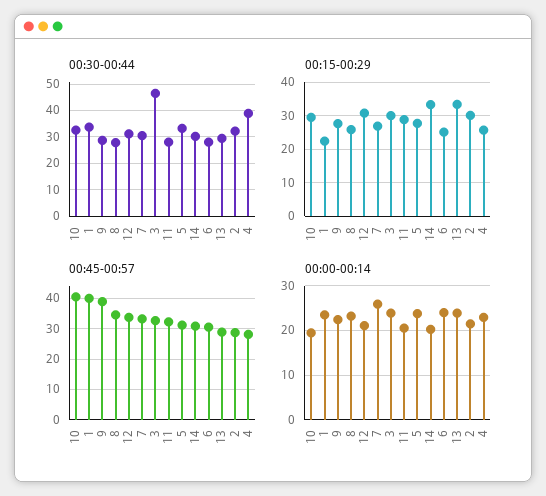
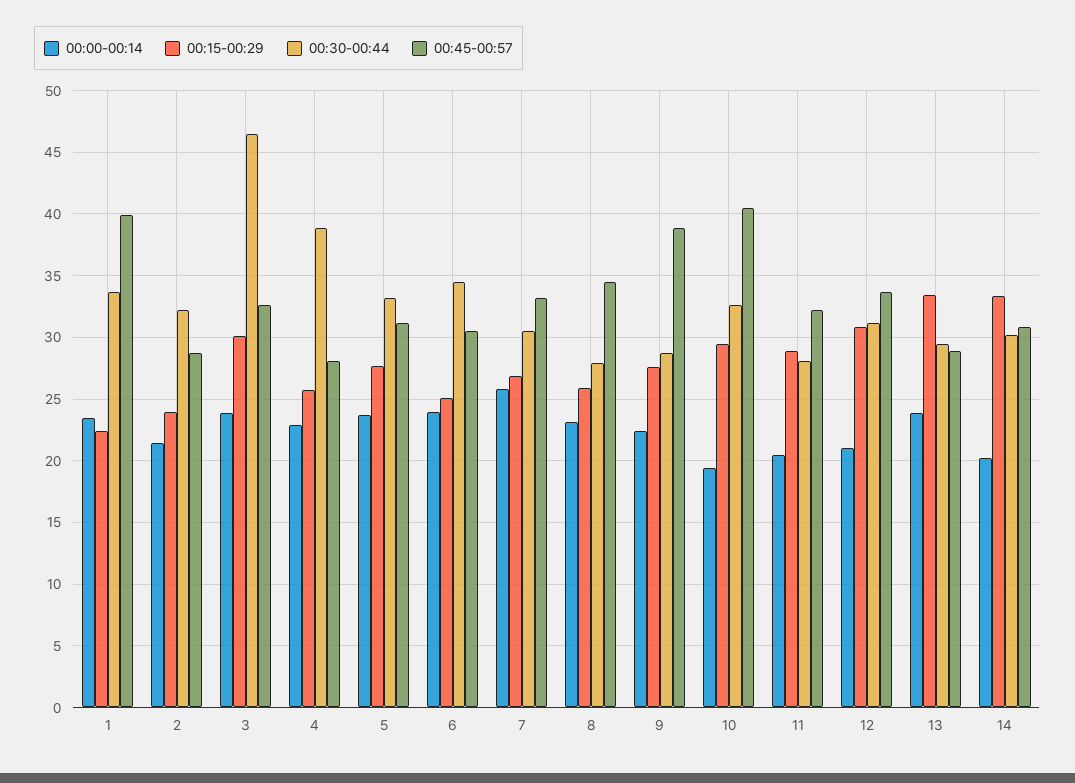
00:30-00:44, 6: 27.5 -> 34.5
00:15-00:29, 2: 30 -> 24

